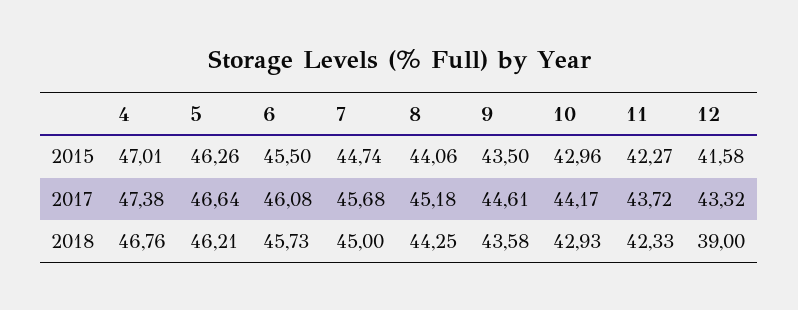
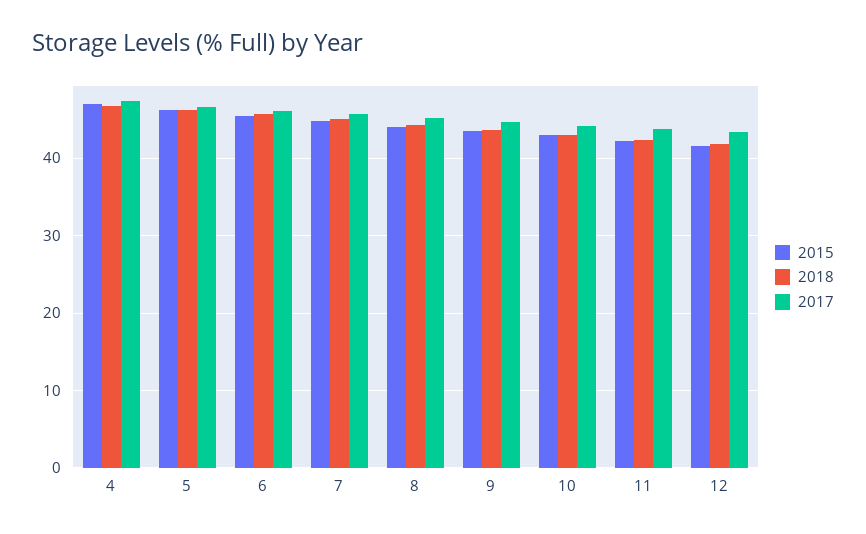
2018, 12: 39 -> 42

